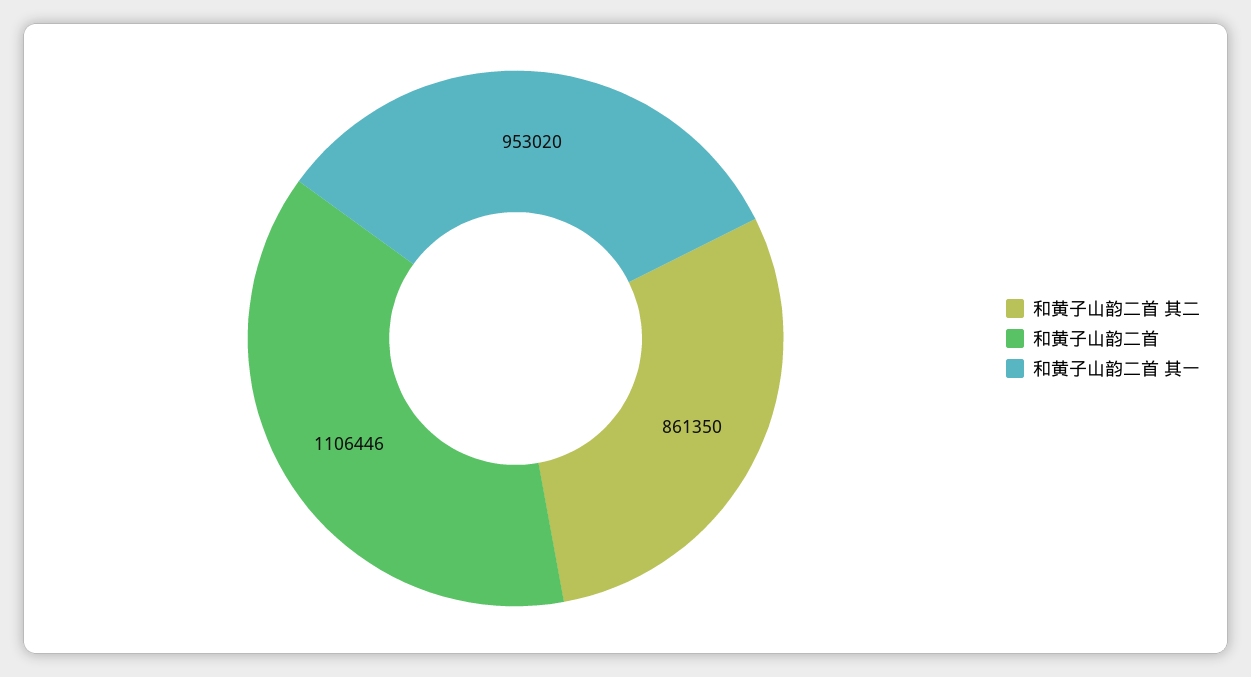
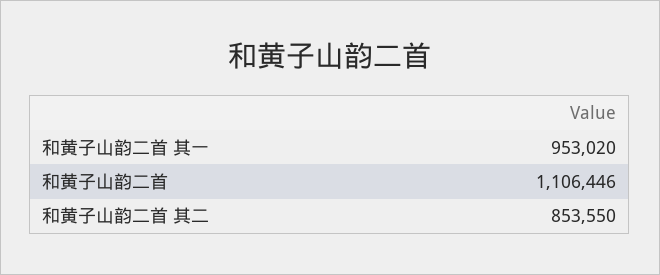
和黄子山韵二首 其二: 861350 -> 853550

